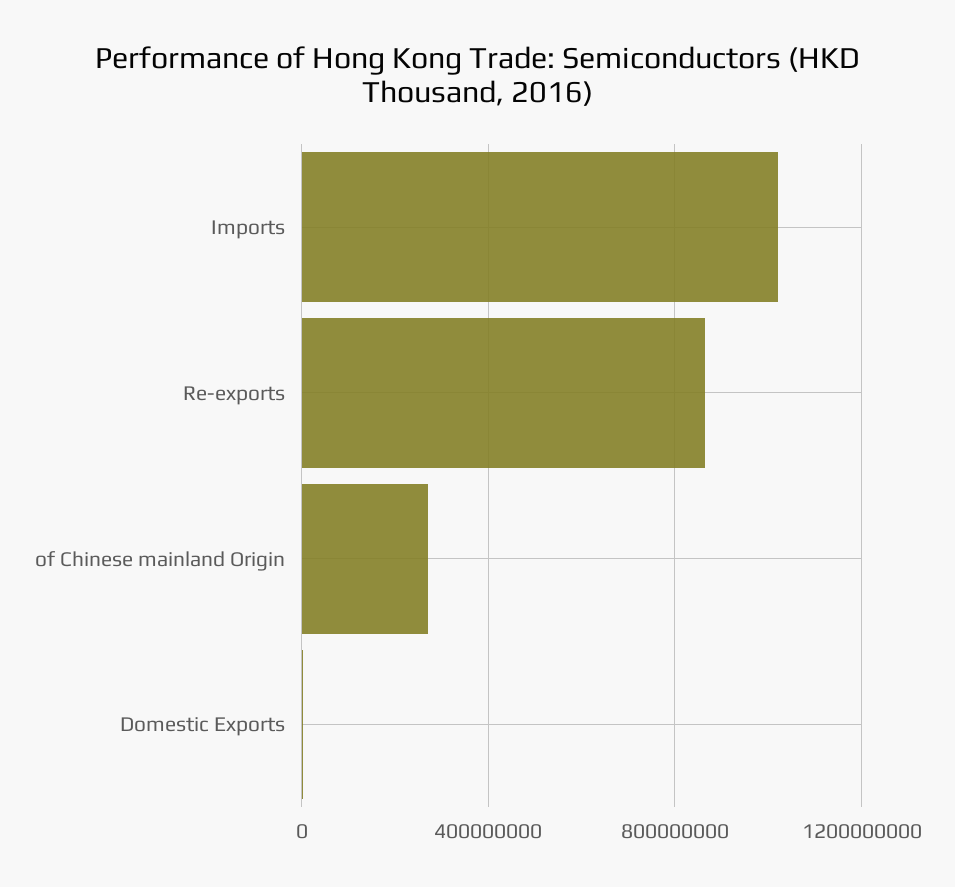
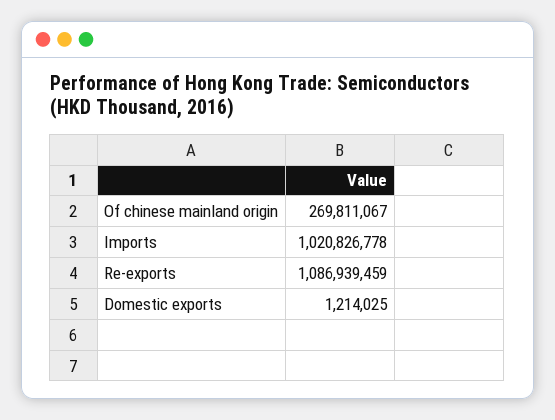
Re-exports: 850000000 -> 1086939459

